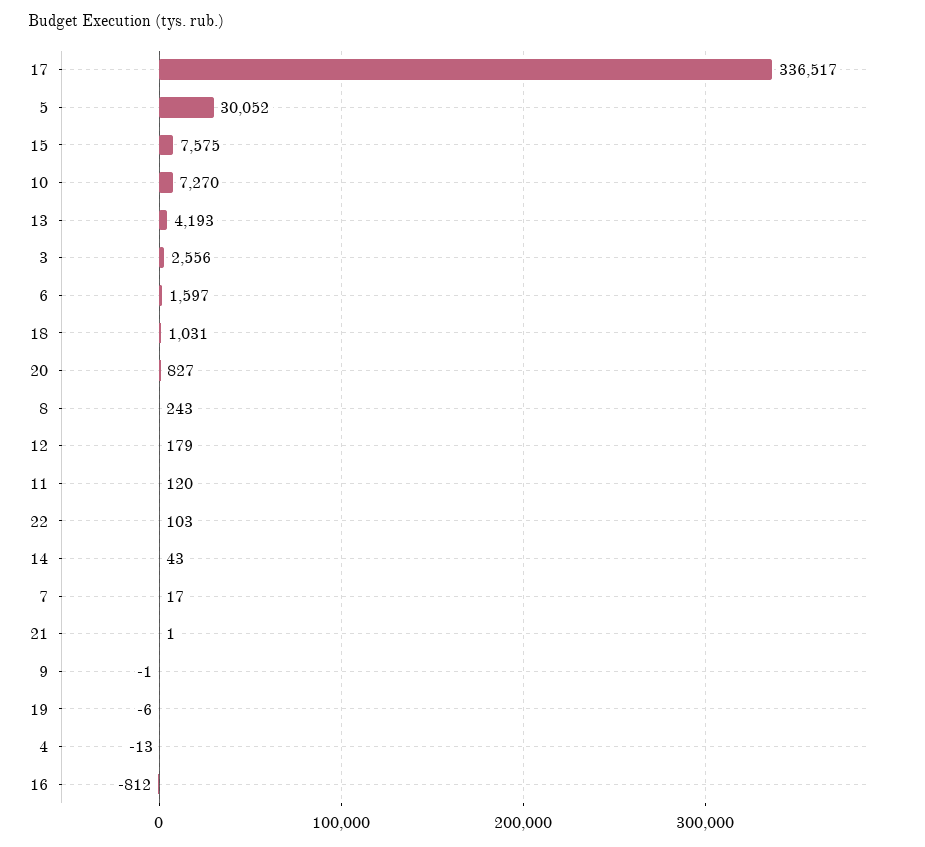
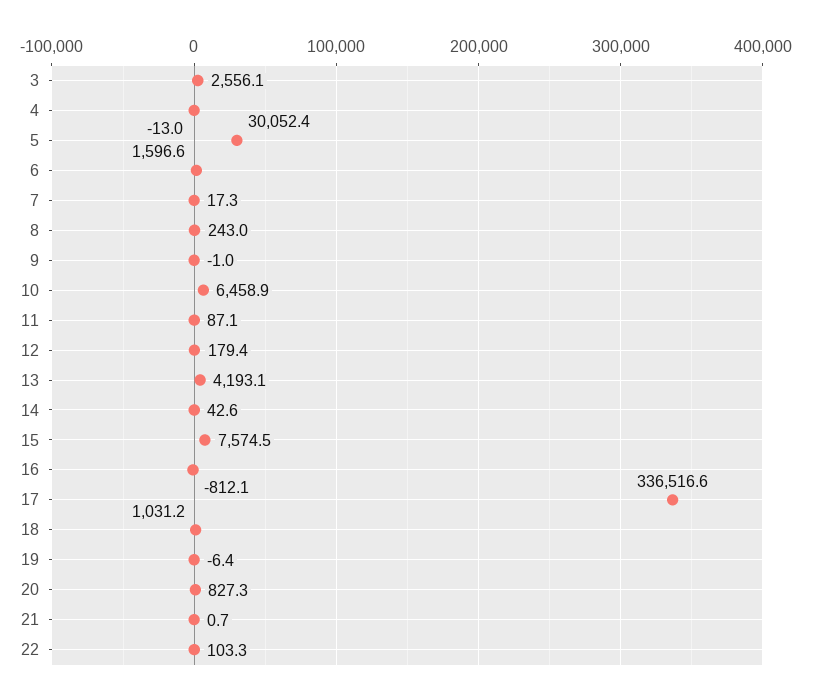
10: 7270 -> 6458.9
11: 120 -> 87.1

